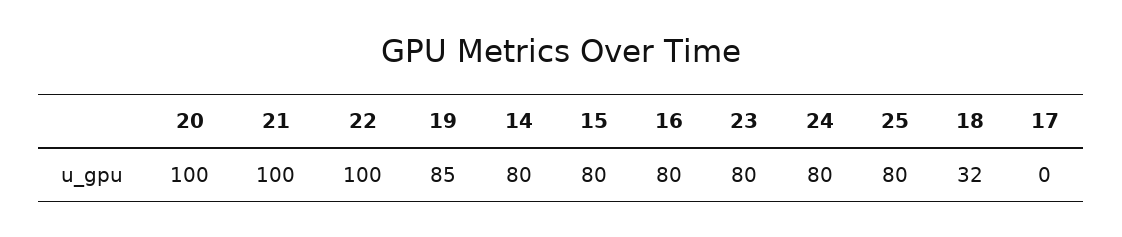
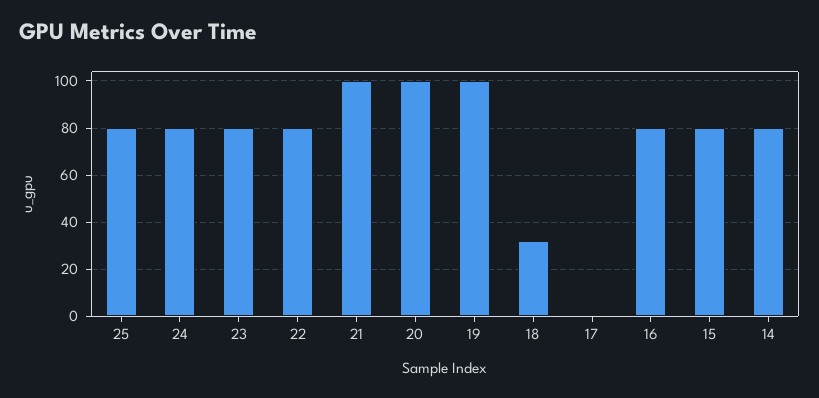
22: 100 -> 80
19: 85 -> 100

